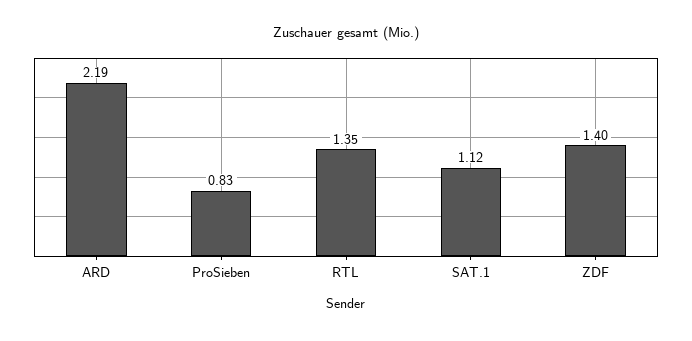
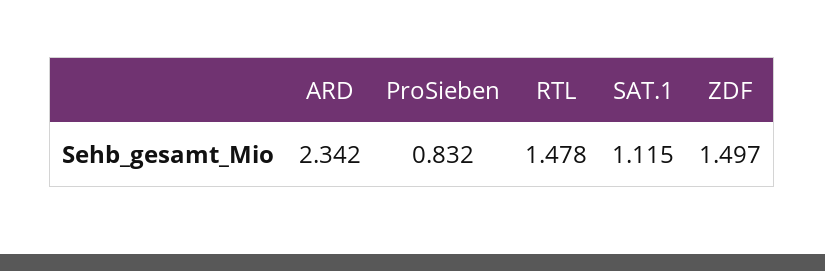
ARD: 2.19 -> 2.342
RTL: 1.35 -> 1.478
ZDF: 1.4 -> 1.497

